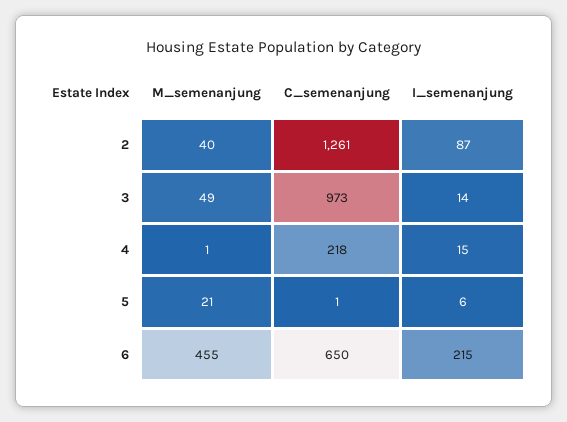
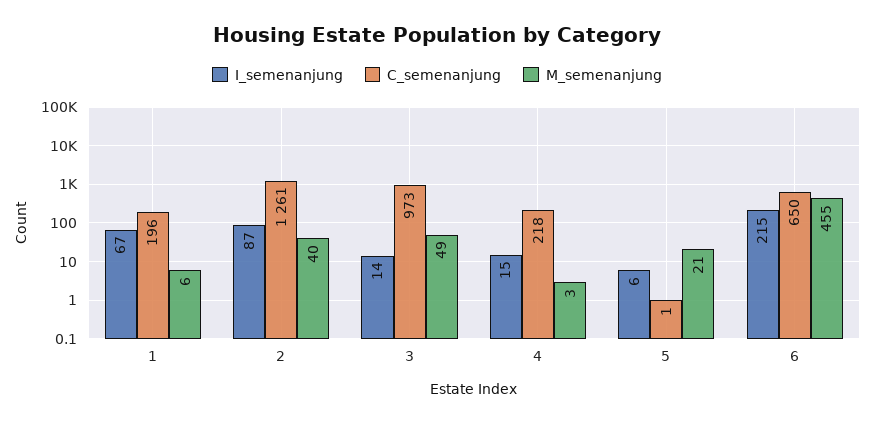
M_semenanjung, 4: 1 -> 3
I_semenanjung, 1: none -> 67
C_semenanjung, 1: none -> 196
M_semenanjung, 1: none -> 6

